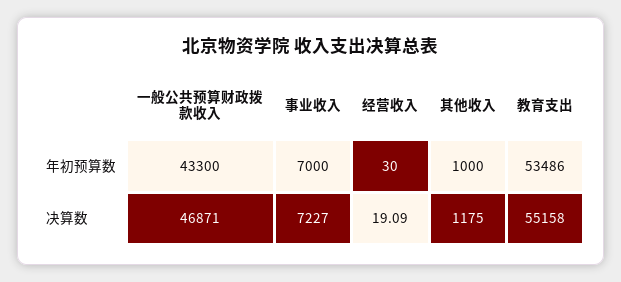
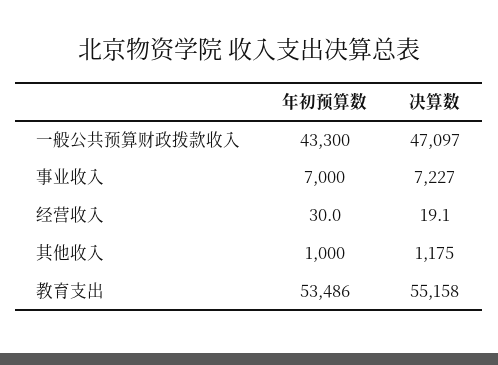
一般公共预算财政拨款收入, 决算数: 46871 -> 47097

